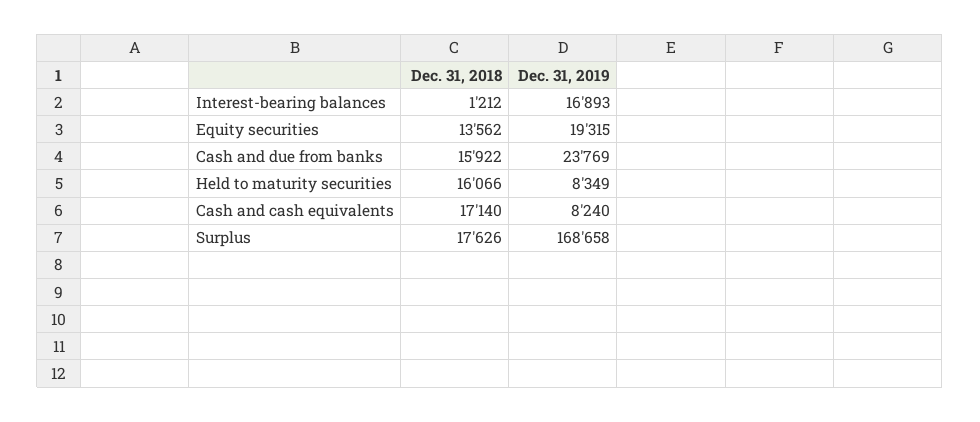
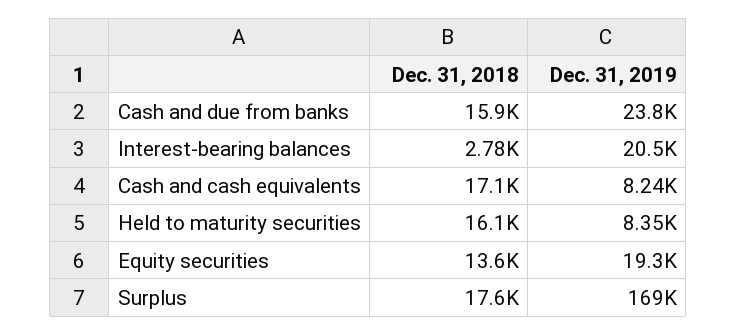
Dec. 31, 2018, Interest-bearing balances: 1212 -> 2780
Dec. 31, 2019, Interest-bearing balances: 16893 -> 20500

